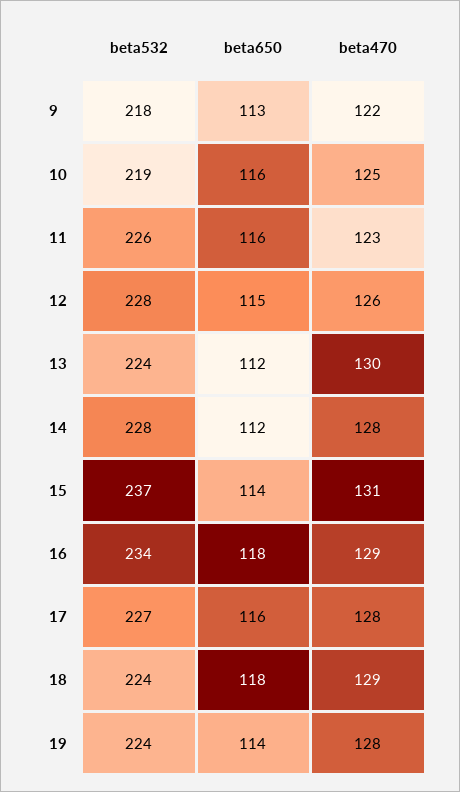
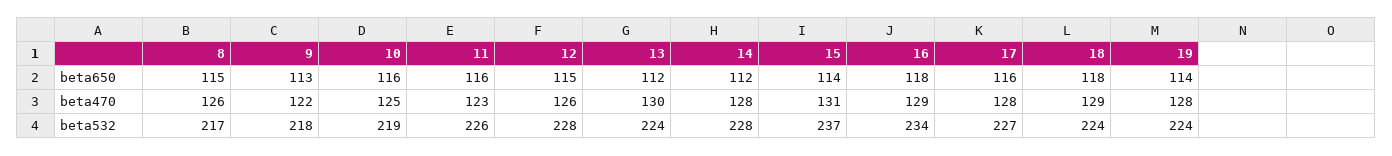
beta650, 8: none -> 115
beta470, 8: none -> 126
beta532, 8: none -> 217

